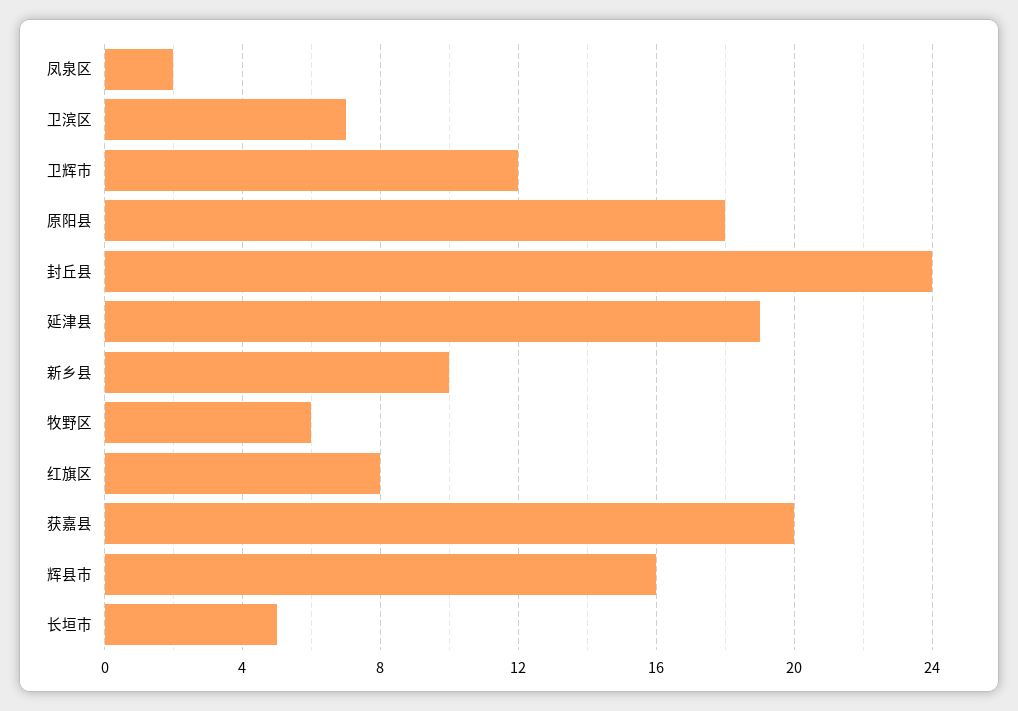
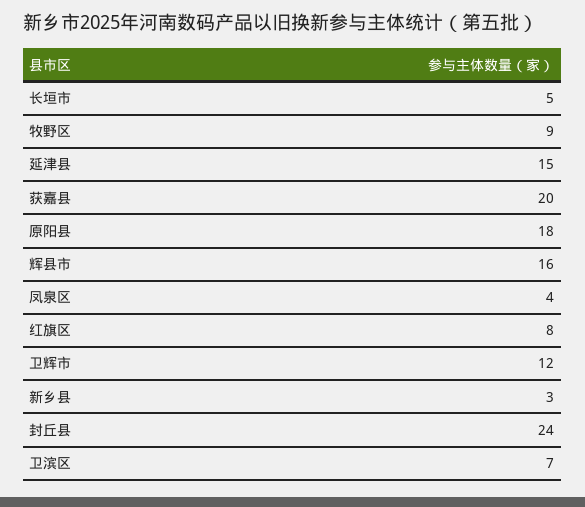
凤泉区: 2 -> 4
延津县: 19 -> 15
新乡县: 10 -> 3
牧野区: 6 -> 9

